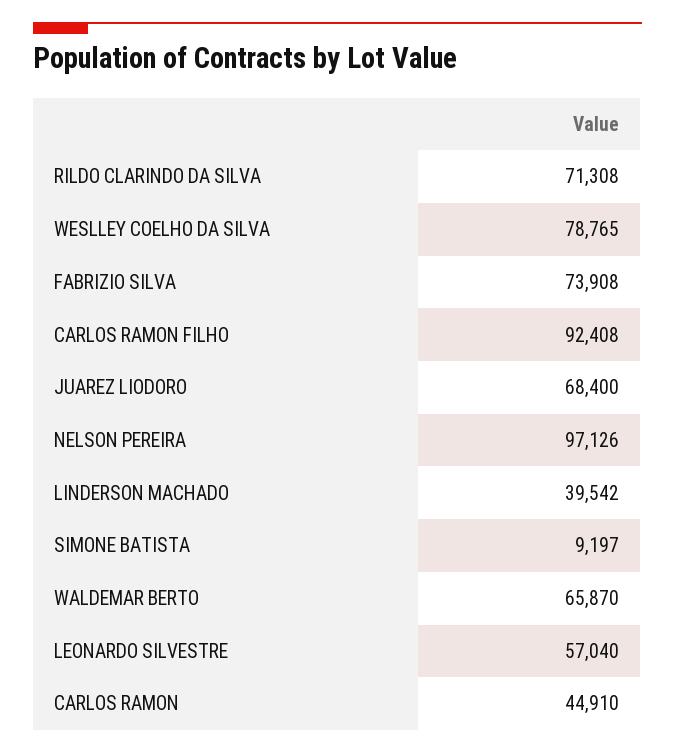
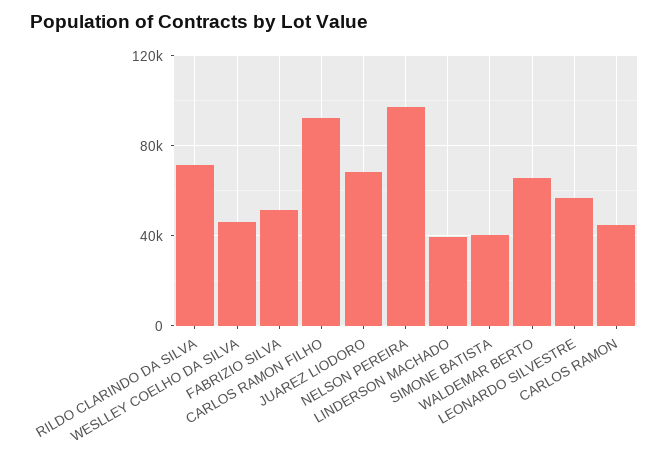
WESLLEY COELHO DA SILVA: 78765 -> 45000
FABRIZIO SILVA: 73908 -> 50000
SIMONE BATISTA: 9197 -> 40000

